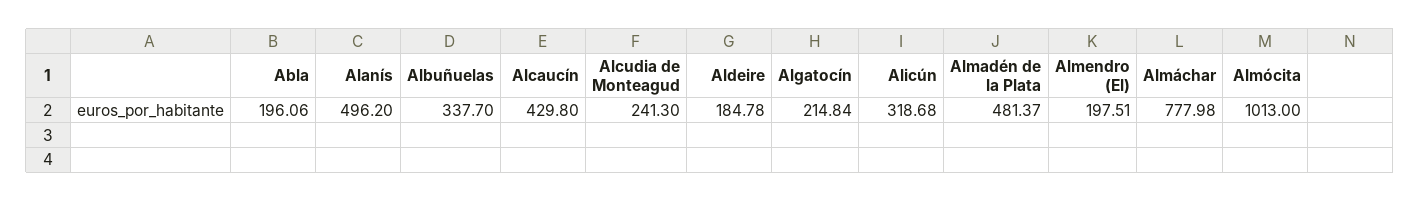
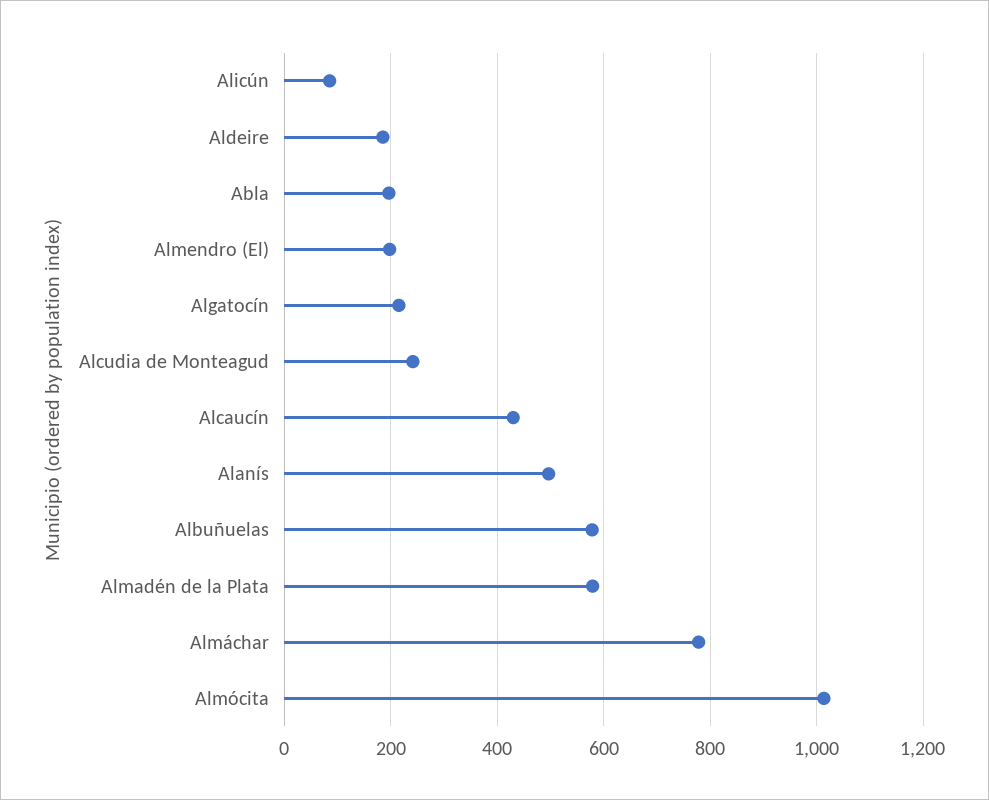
Albuñuelas: 337.7 -> 580
Alicún: 318.68 -> 80
Almadén de la Plata: 481.37 -> 580

